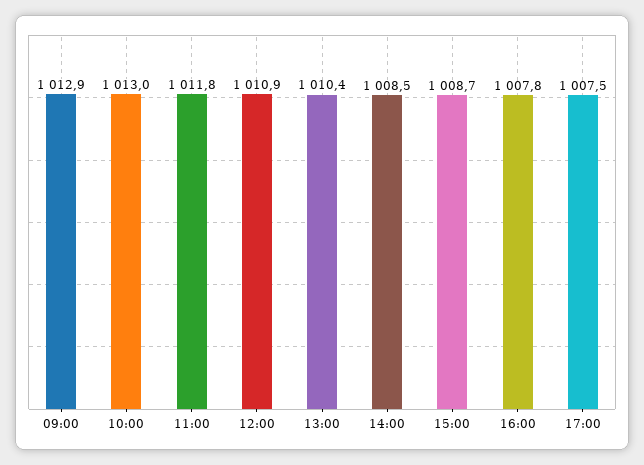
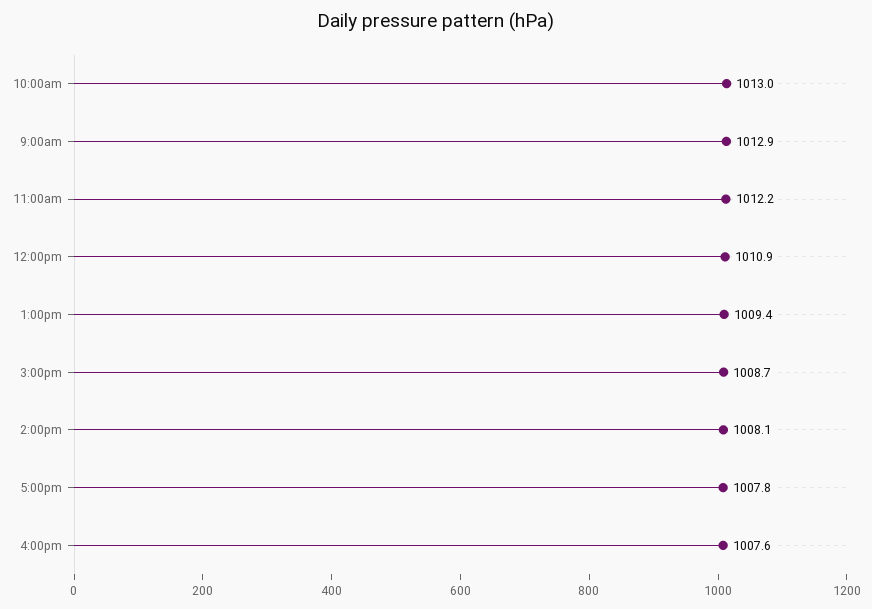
11:00: 1011.8 -> 1012.2
13:00: 1010.4 -> 1009.4
14:00: 1008.5 -> 1008.1
16:00: 1007.8 -> 1007.6
17:00: 1007.5 -> 1007.8

